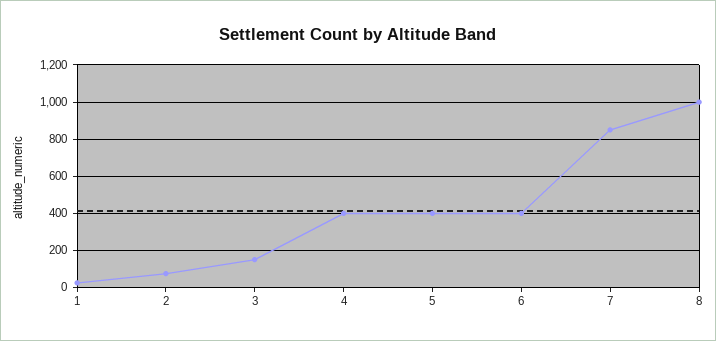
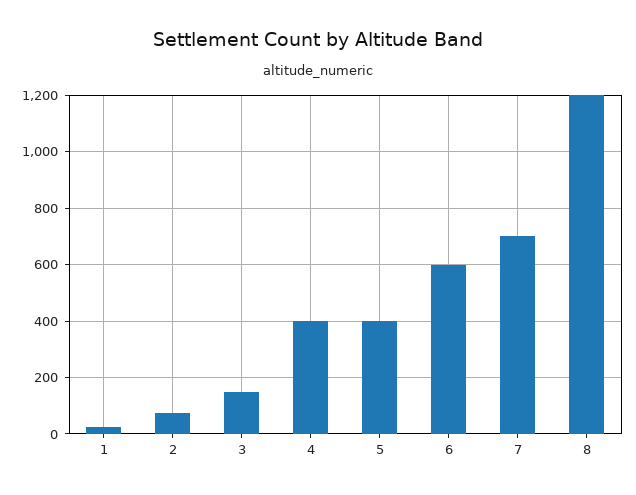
6: 400 -> 600
7: 850 -> 700
8: 1000 -> 1200

